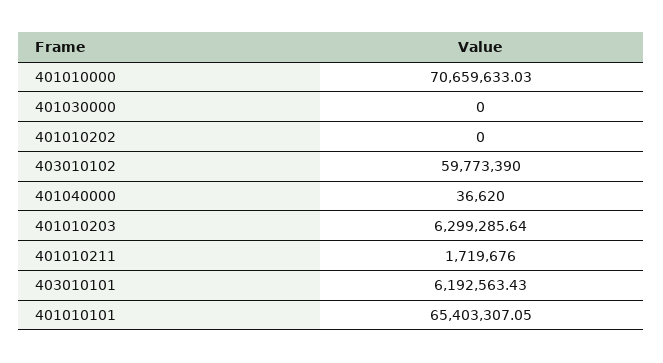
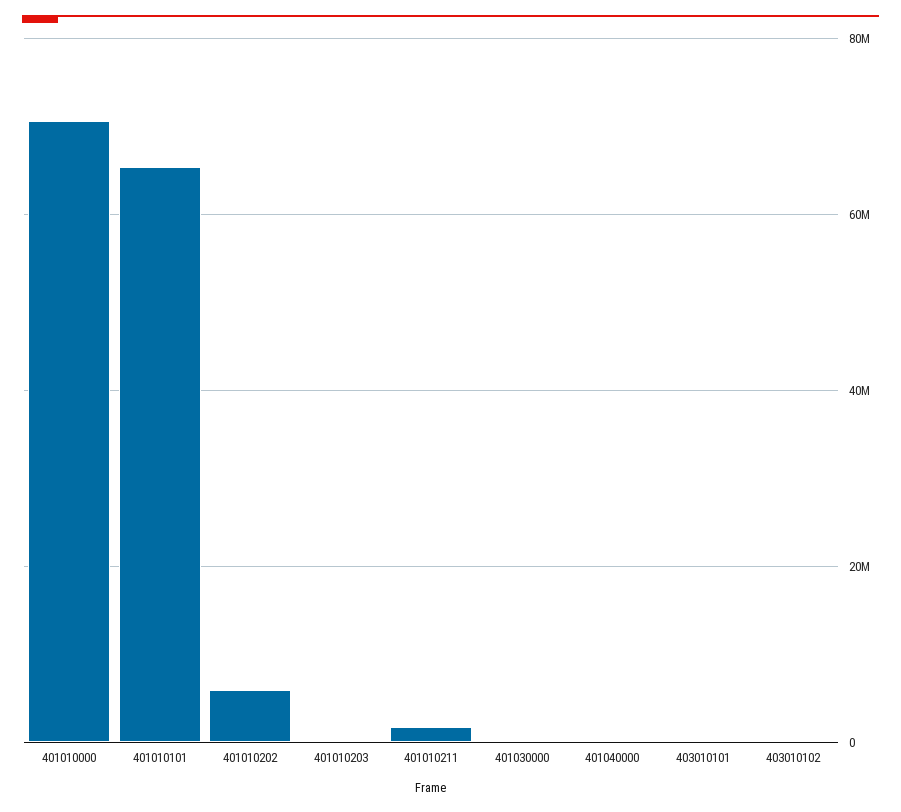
401010202: 0 -> 6000000
403010102: 59773390 -> 0
401010203: 6299285.64 -> 0
403010101: 6192563.43 -> 0

